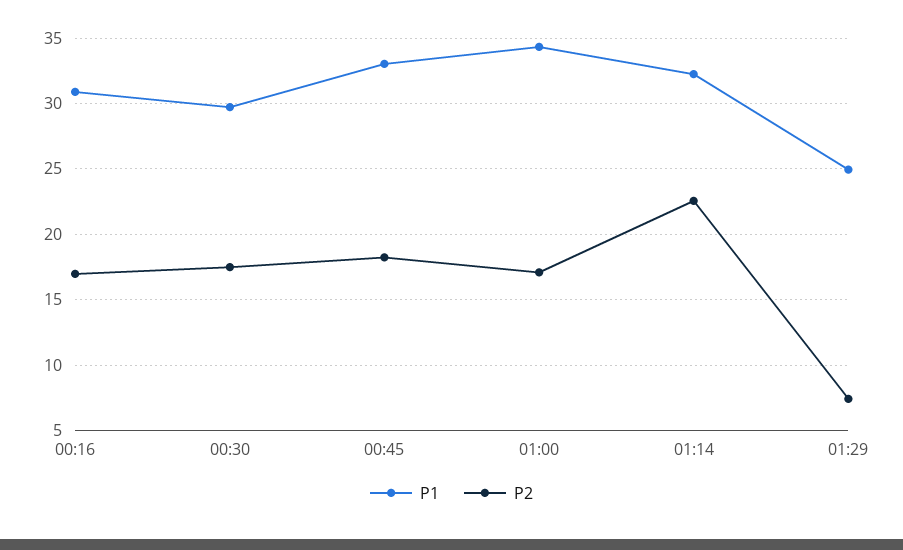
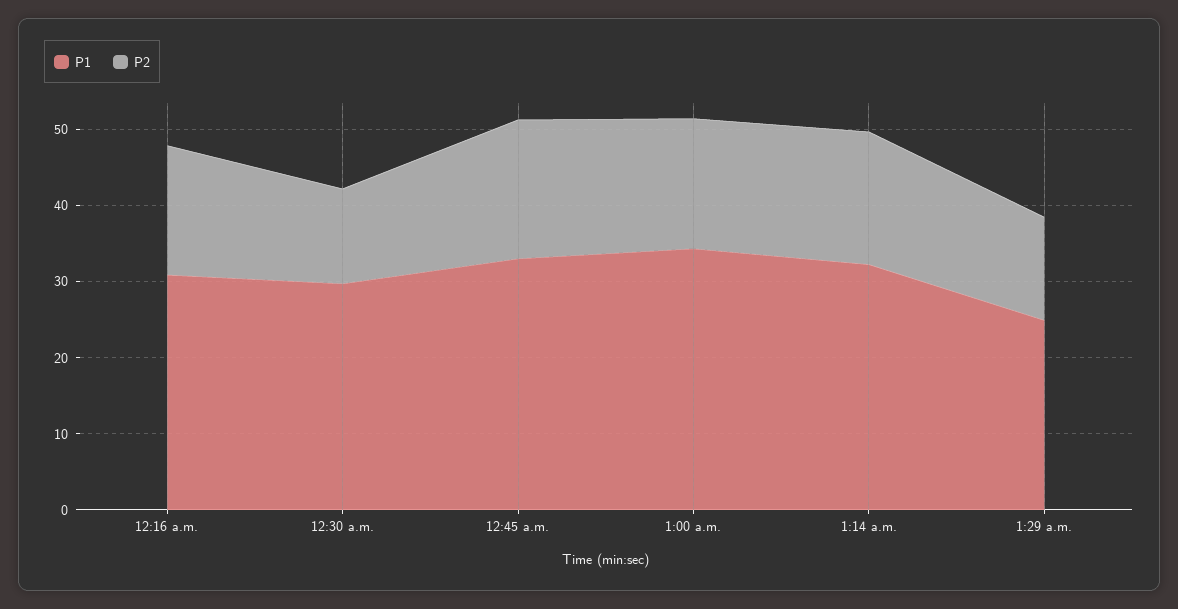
P2, 00:30: 17.5 -> 12
P2, 01:14: 22.5 -> 18
P2, 01:29: 7.5 -> 14

